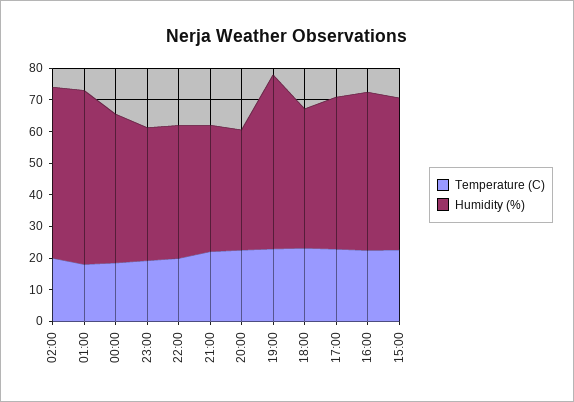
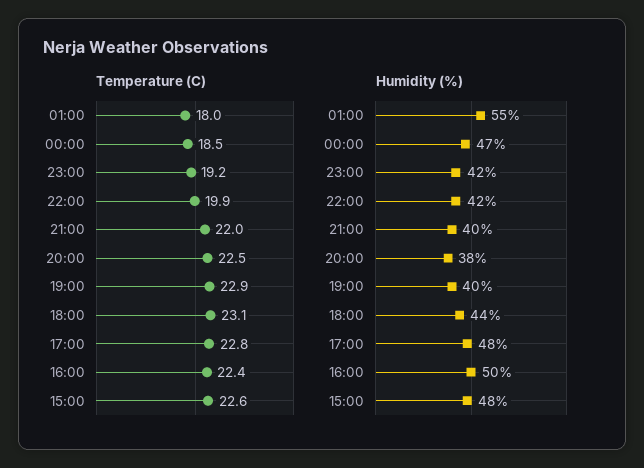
Temperature (C), 02:00: 20 -> none
Humidity (%), 02:00: 55 -> none
Humidity (%), 19:00: 55 -> 40

